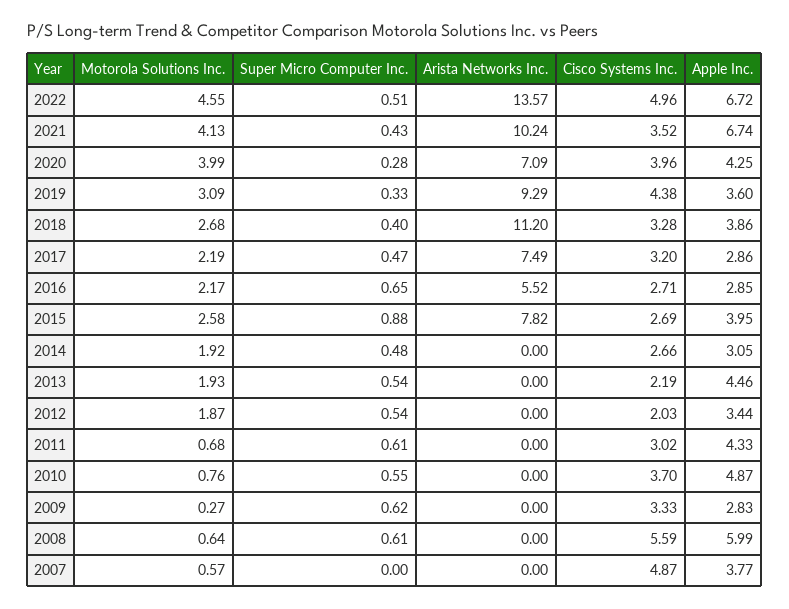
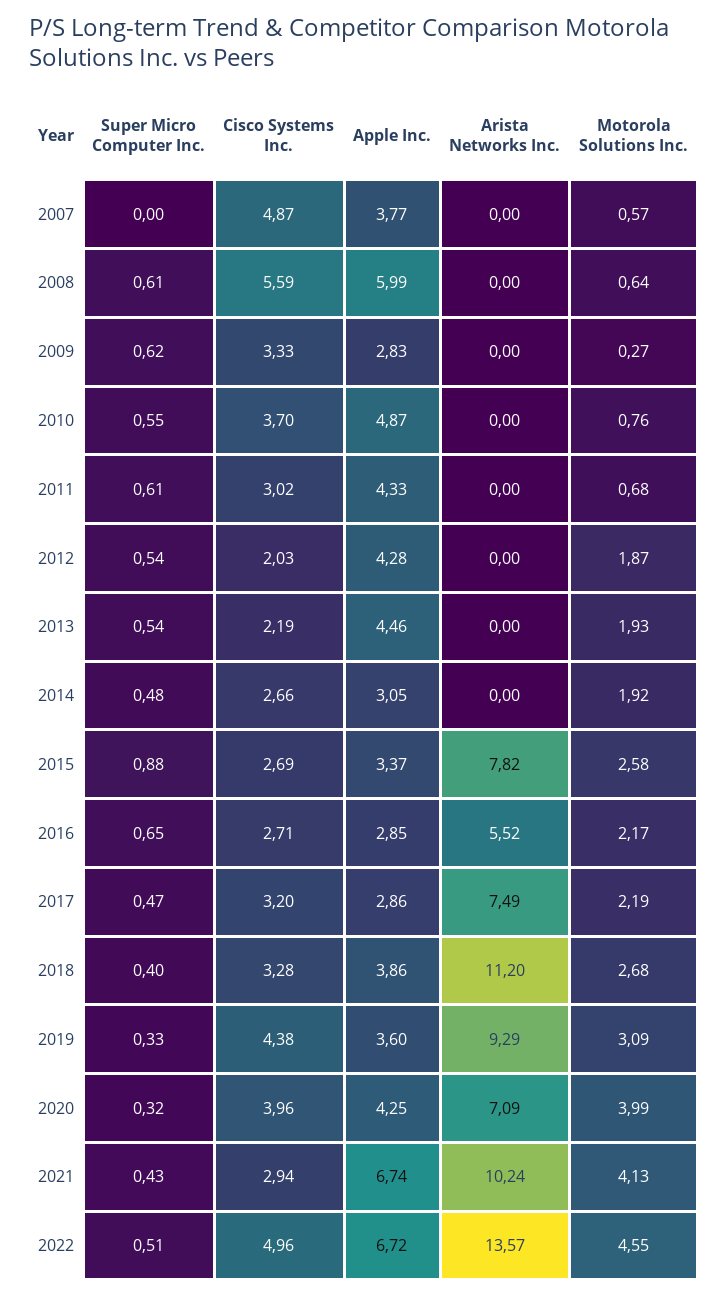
Cisco Systems Inc., 2021: 3.52 -> 2.94
Super Micro Computer Inc., 2020: 0.28 -> 0.32
Apple Inc., 2015: 3.95 -> 3.37
Apple Inc., 2012: 3.44 -> 4.28

